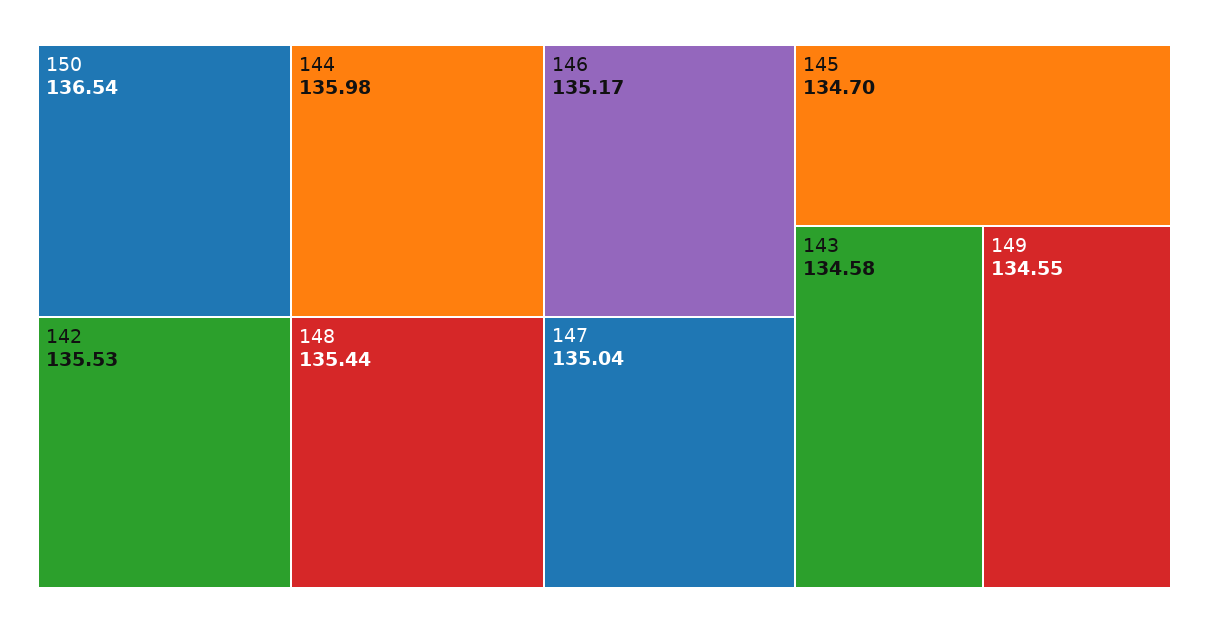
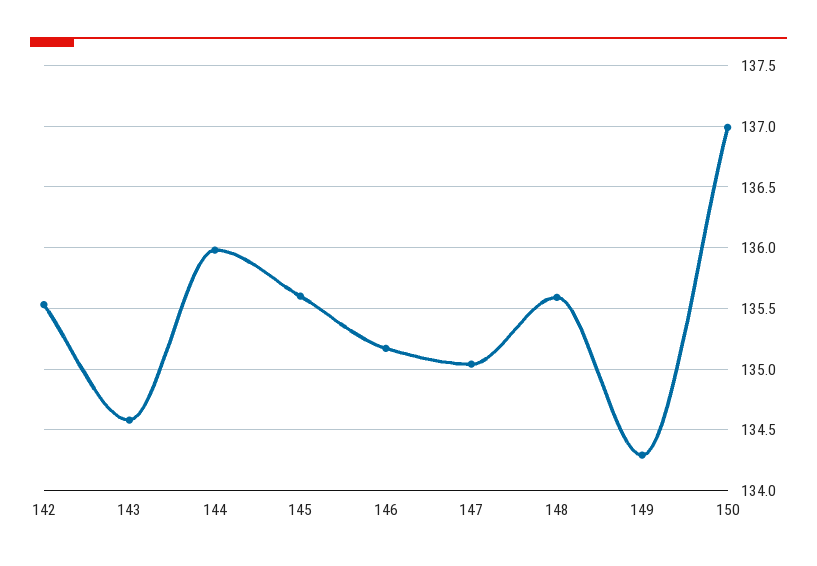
150: 136.54 -> 137
148: 135.44 -> 135.6
145: 134.7 -> 135.6
149: 134.55 -> 134.3

